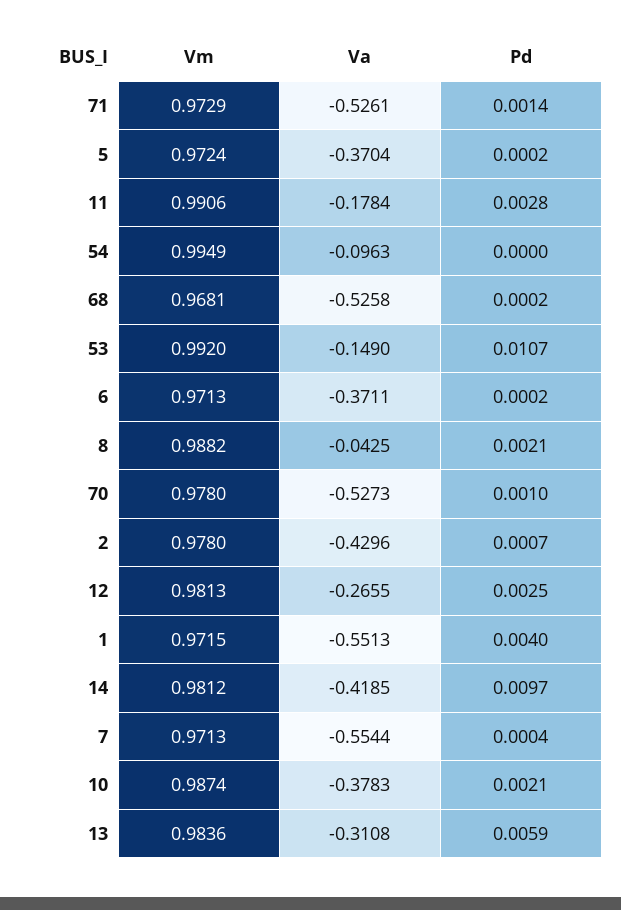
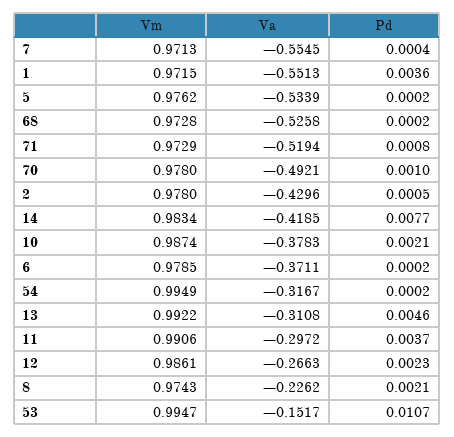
Va, 71: -0.5261 -> -0.5194
Pd, 71: 0.0014 -> 0.0008
Vm, 5: 0.9724 -> 0.9762
Va, 5: -0.3704 -> -0.5339
Va, 11: -0.1784 -> -0.2972
Pd, 11: 0.0028 -> 0.0037
Va, 54: -0.0963 -> -0.3167
Pd, 54: 0 -> 0.0002
Vm, 68: 0.9681 -> 0.9728
Vm, 53: 0.992 -> 0.9947
Va, 53: -0.149 -> -0.1517
Vm, 6: 0.9713 -> 0.9785
Vm, 8: 0.9882 -> 0.9743
Va, 8: -0.0425 -> -0.2262
Va, 70: -0.5273 -> -0.4921
Pd, 2: 0.0007 -> 0.0005
Vm, 12: 0.9813 -> 0.9861
Va, 12: -0.2655 -> -0.2663
Pd, 12: 0.0025 -> 0.0023
Pd, 1: 0.004 -> 0.0036
Vm, 14: 0.9812 -> 0.9834
Pd, 14: 0.0097 -> 0.0077
Va, 7: -0.5544 -> -0.5545
Vm, 13: 0.9836 -> 0.9922
Pd, 13: 0.0059 -> 0.0046

